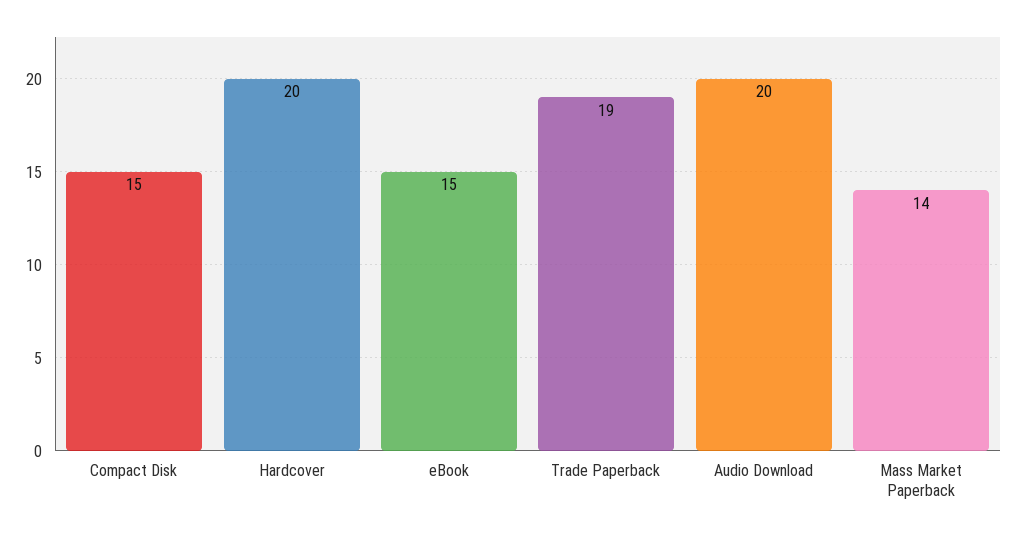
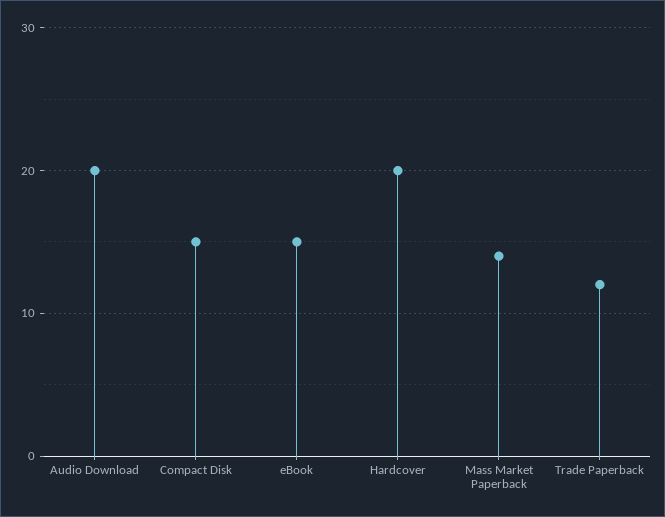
Trade Paperback: 19 -> 12

